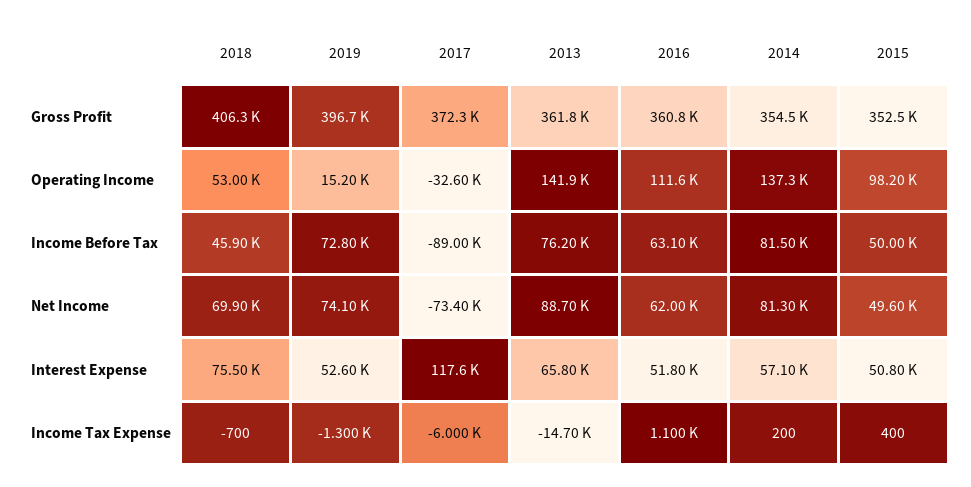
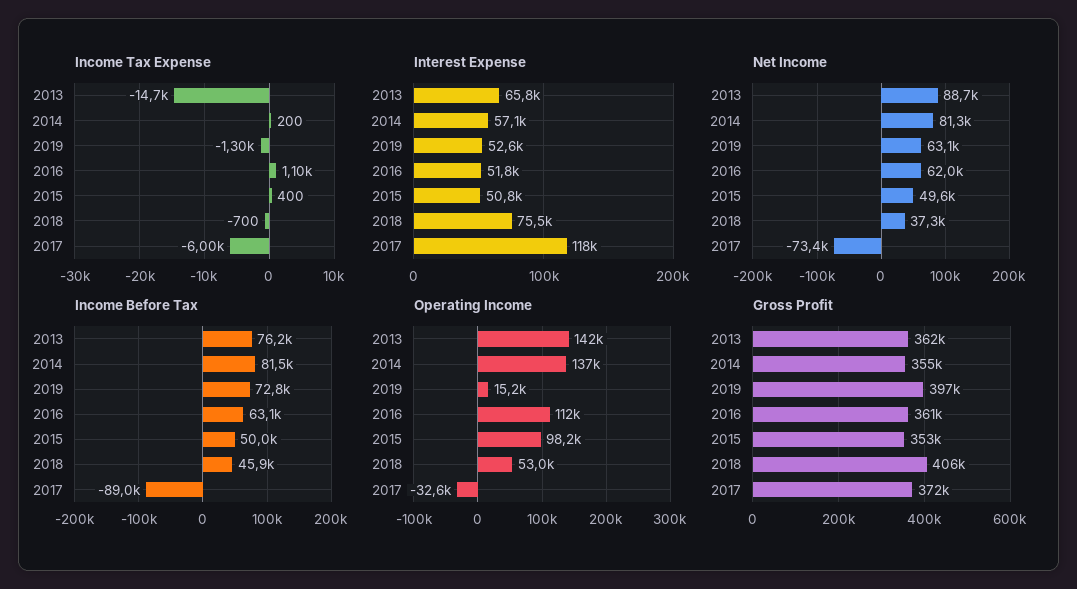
Net Income, 2018: 69900 -> 37300
Net Income, 2019: 74100 -> 63100

